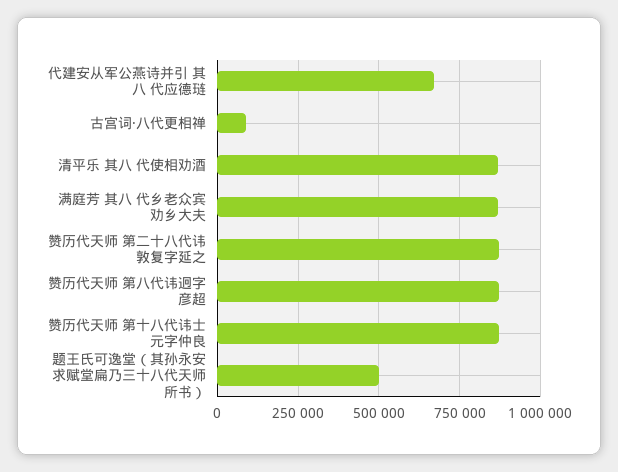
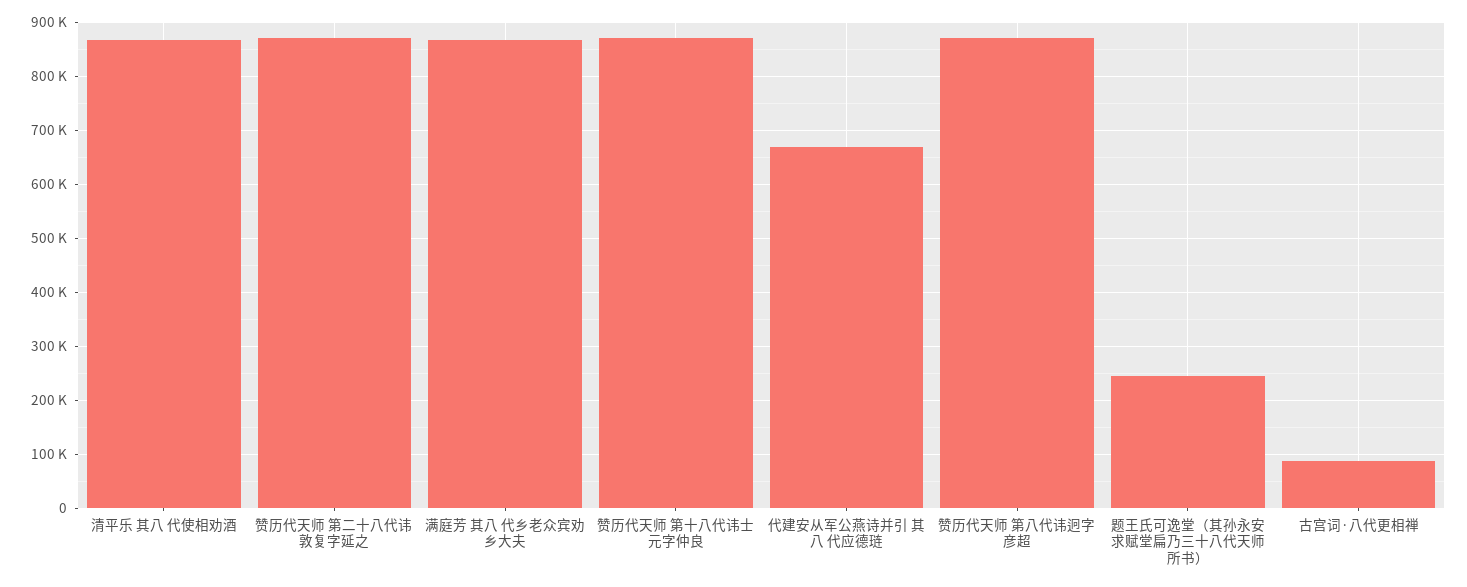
题王氏可逸堂（其孙永安求赋堂扁乃三十八代天师所书）: 500000 -> 240000

